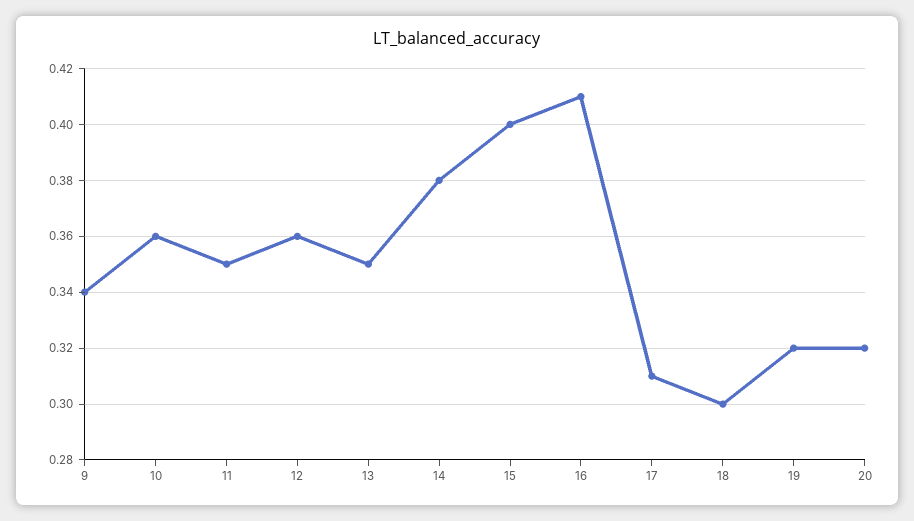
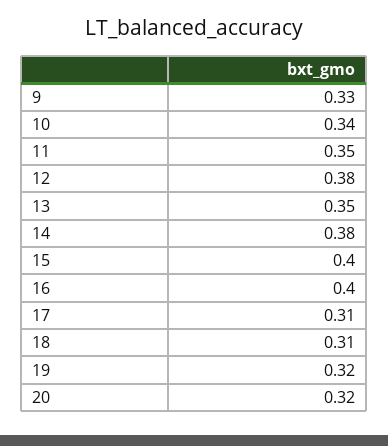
9: 0.34 -> 0.33
10: 0.36 -> 0.34
12: 0.36 -> 0.38
16: 0.41 -> 0.4
18: 0.3 -> 0.31

